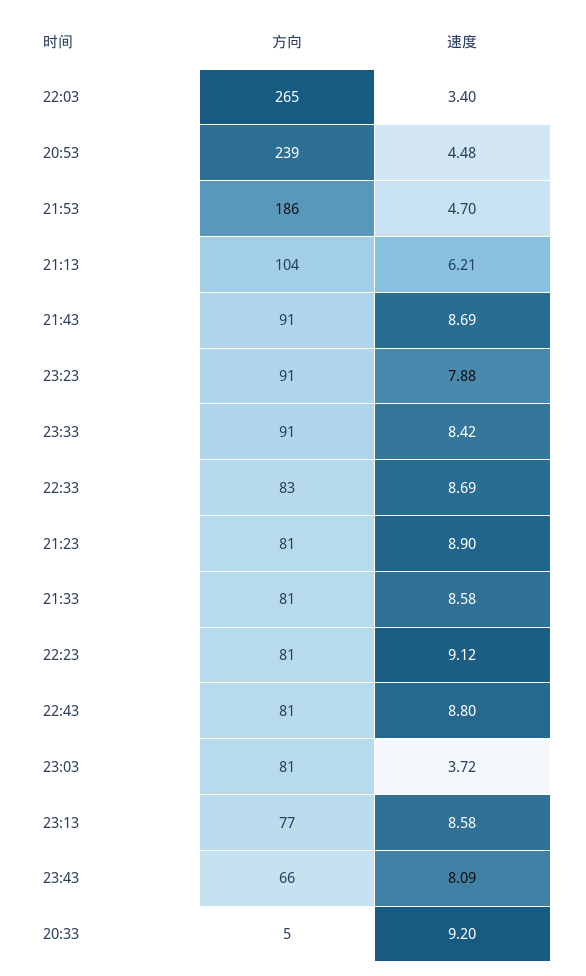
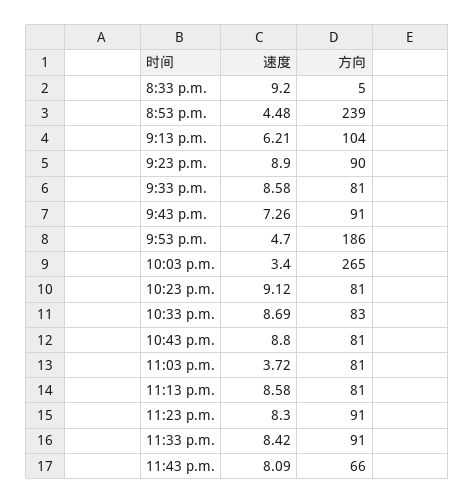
速度, 21:43: 8.69 -> 7.26
速度, 23:23: 7.88 -> 8.3
方向, 21:23: 81 -> 90
方向, 23:13: 77 -> 81

